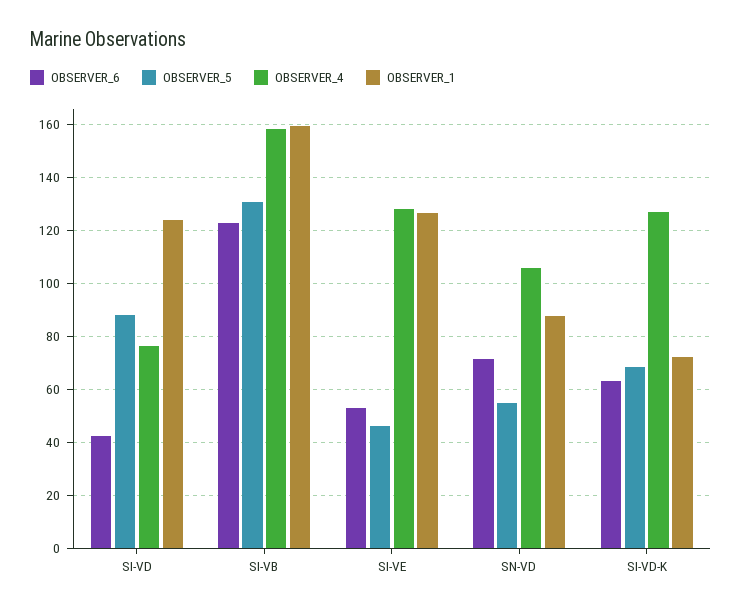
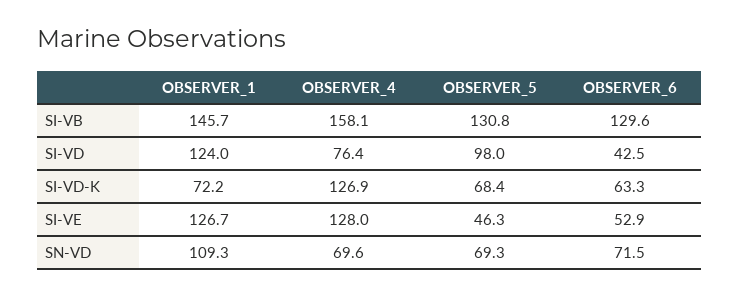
OBSERVER_5, SI-VD: 87.5 -> 98
OBSERVER_6, SI-VB: 122.5 -> 129.6
OBSERVER_1, SI-VB: 160 -> 145.7
OBSERVER_5, SN-VD: 55 -> 69.3
OBSERVER_4, SN-VD: 105 -> 69.6
OBSERVER_1, SN-VD: 87.5 -> 109.3

